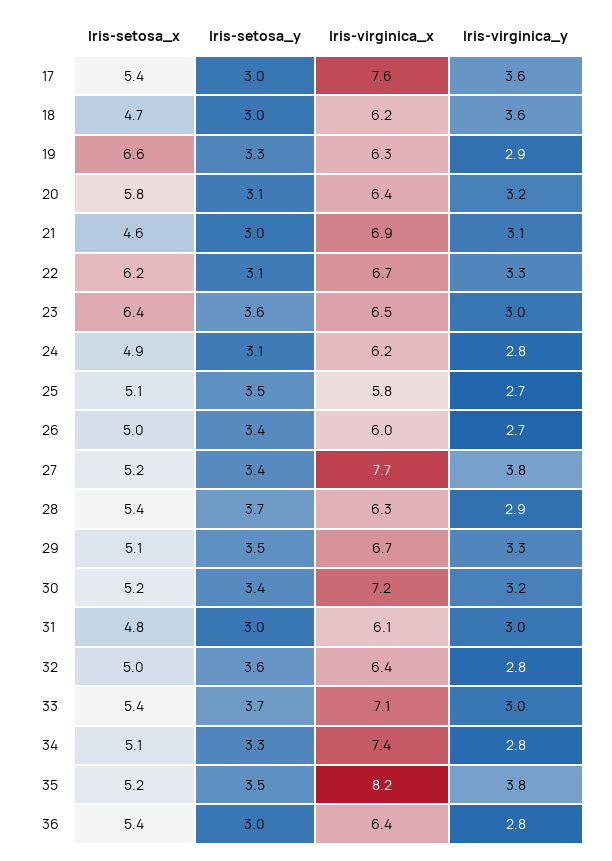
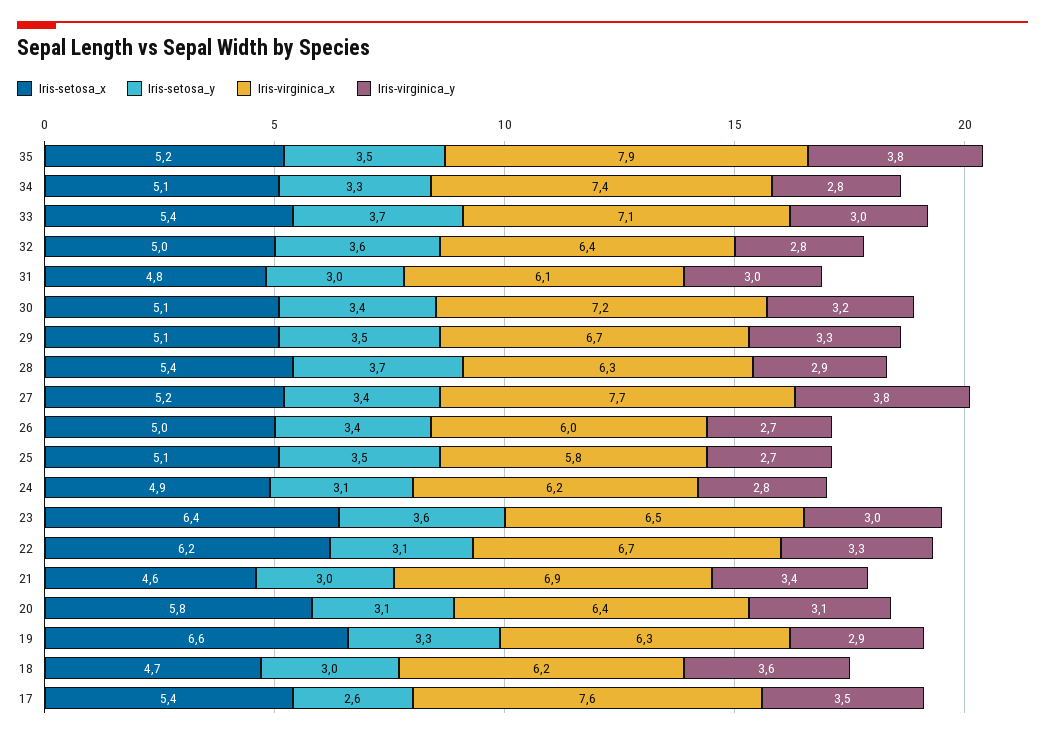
Iris-setosa_y, 17: 3 -> 2.6
Iris-virginica_y, 17: 3.6 -> 3.5
Iris-virginica_y, 20: 3.2 -> 3.1
Iris-virginica_y, 21: 3.1 -> 3.4
Iris-setosa_x, 30: 5.2 -> 5.1
Iris-virginica_x, 35: 8.2 -> 7.9
Iris-setosa_x, 36: 5.4 -> none
Iris-setosa_y, 36: 3 -> none
Iris-virginica_x, 36: 6.4 -> none
Iris-virginica_y, 36: 2.8 -> none

